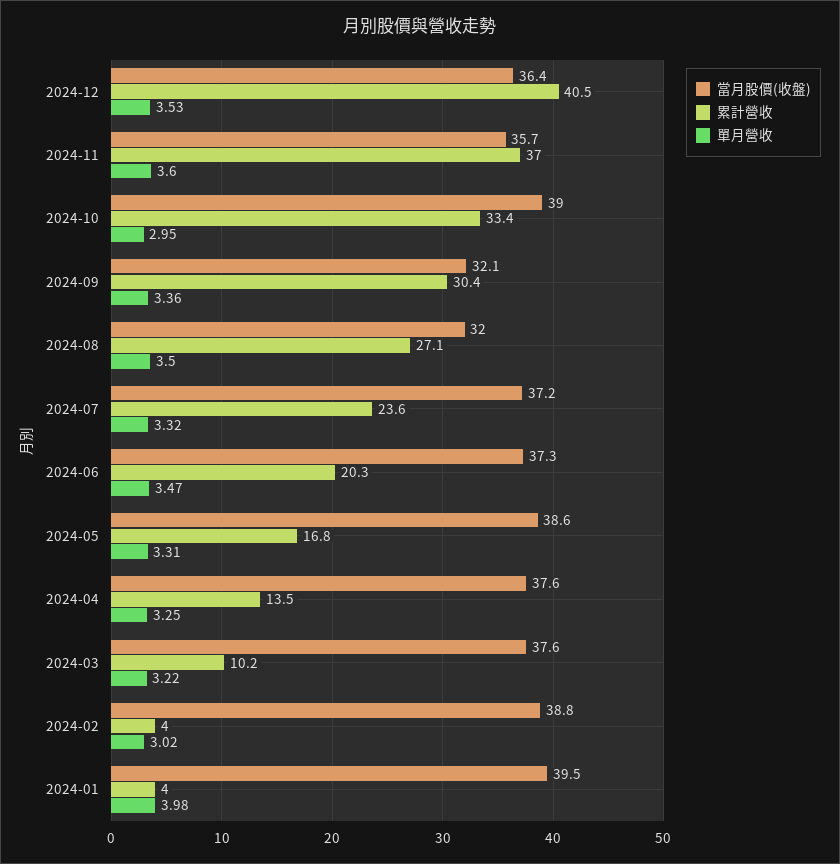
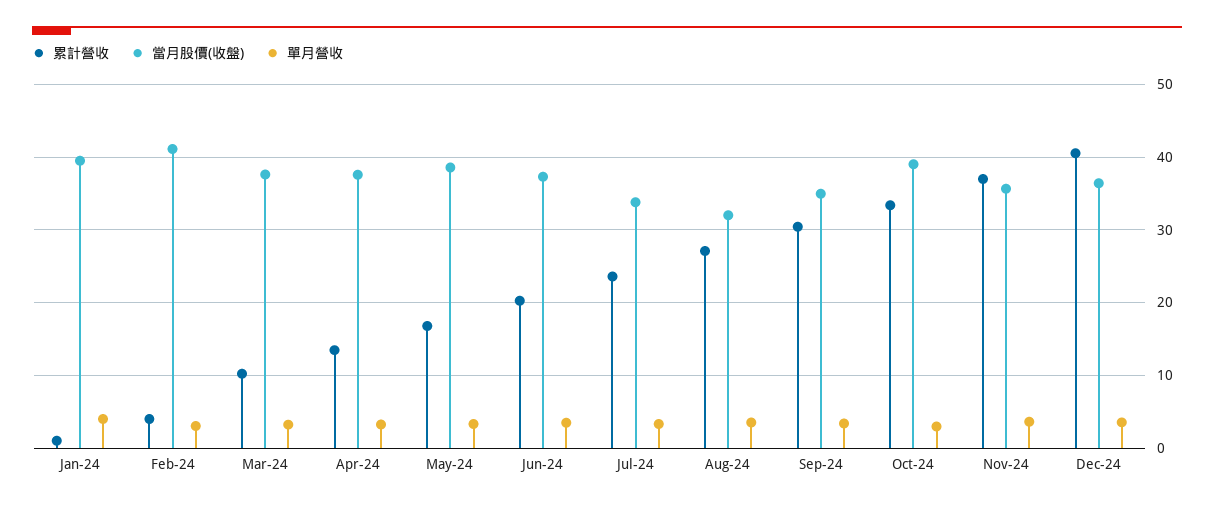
當月股價(收盤), 2024-09: 32.1 -> 35
當月股價(收盤), 2024-07: 37.2 -> 34
當月股價(收盤), 2024-02: 38.8 -> 41
累計營收, 2024-01: 4 -> 1

